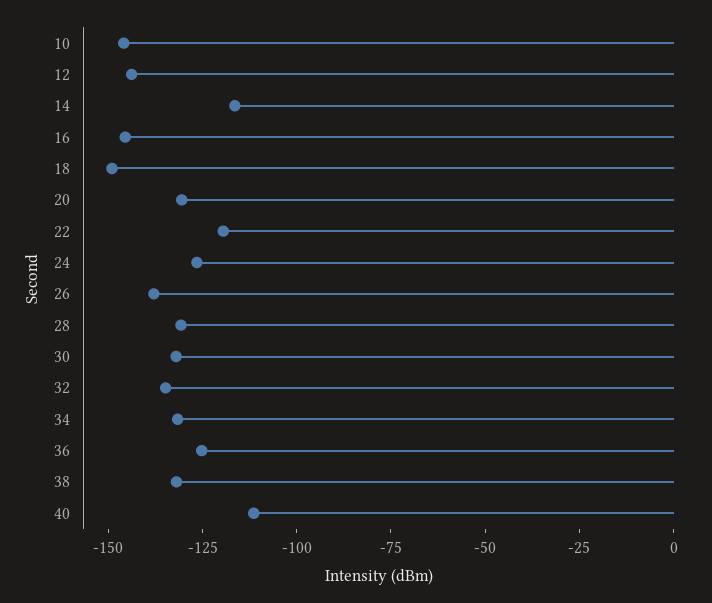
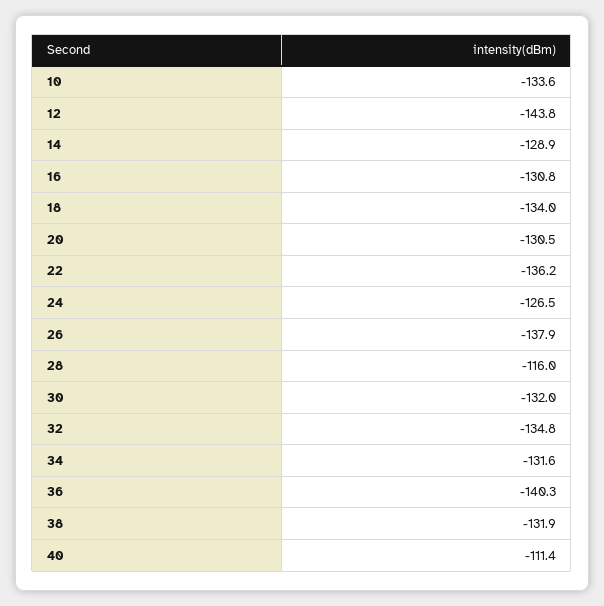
10: -145 -> -133.6
14: -115 -> -128.9
16: -145 -> -130.8
18: -150 -> -134
22: -120 -> -136.2
28: -130 -> -116
36: -125 -> -140.3

